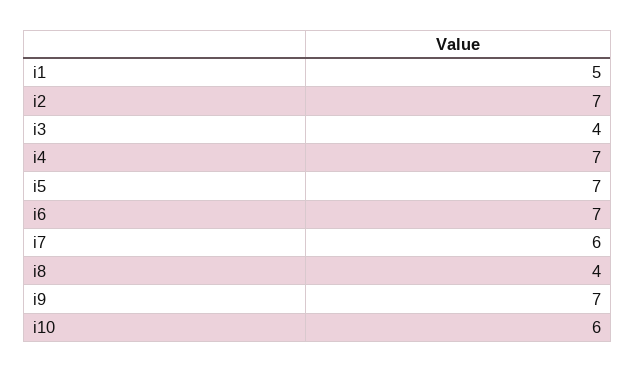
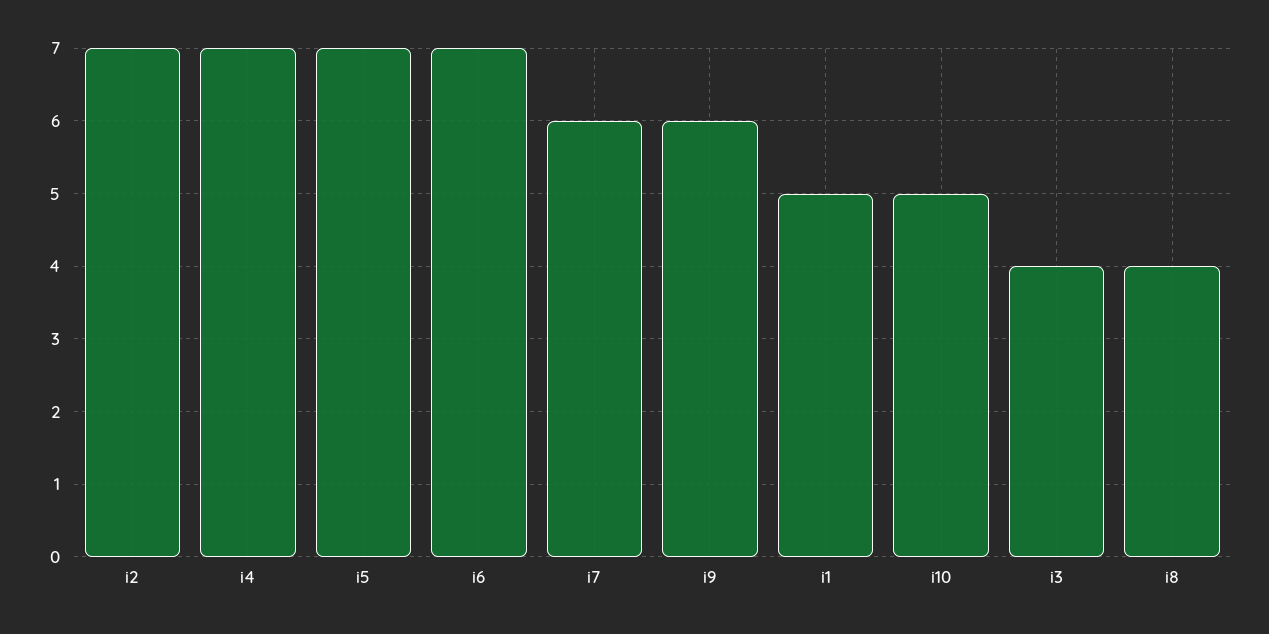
i9: 7 -> 6
i10: 6 -> 5

